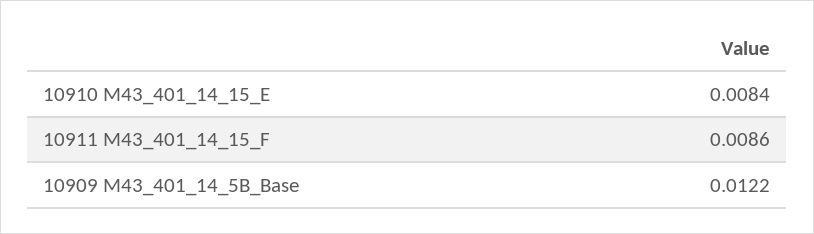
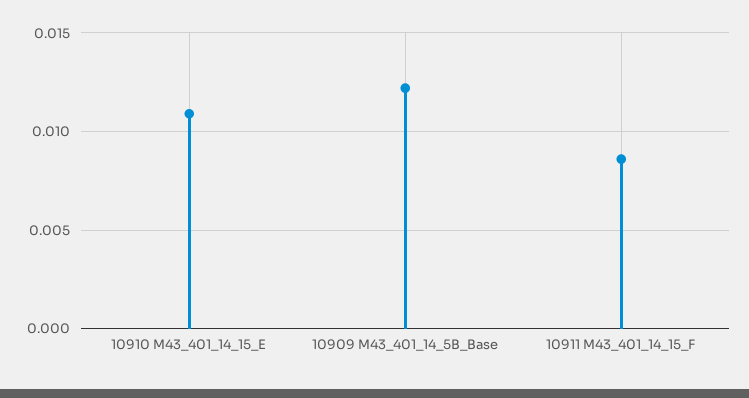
10910 M43_401_14_15_E: 0.0084 -> 0.011

